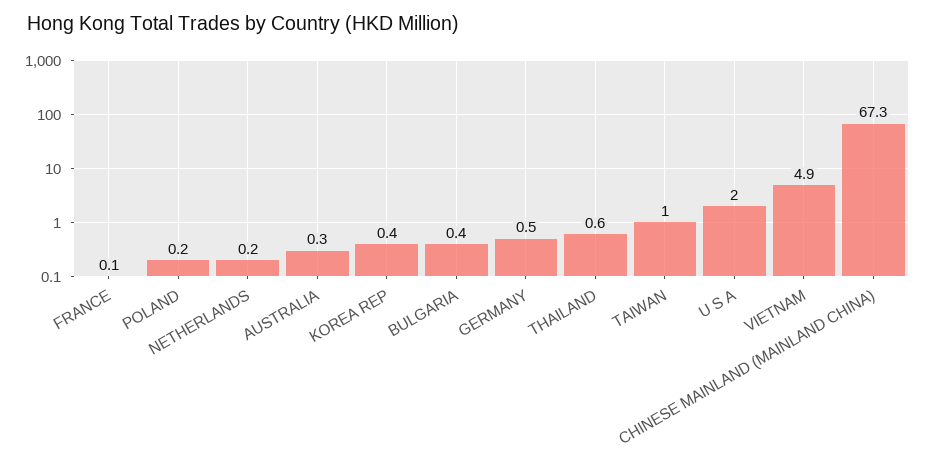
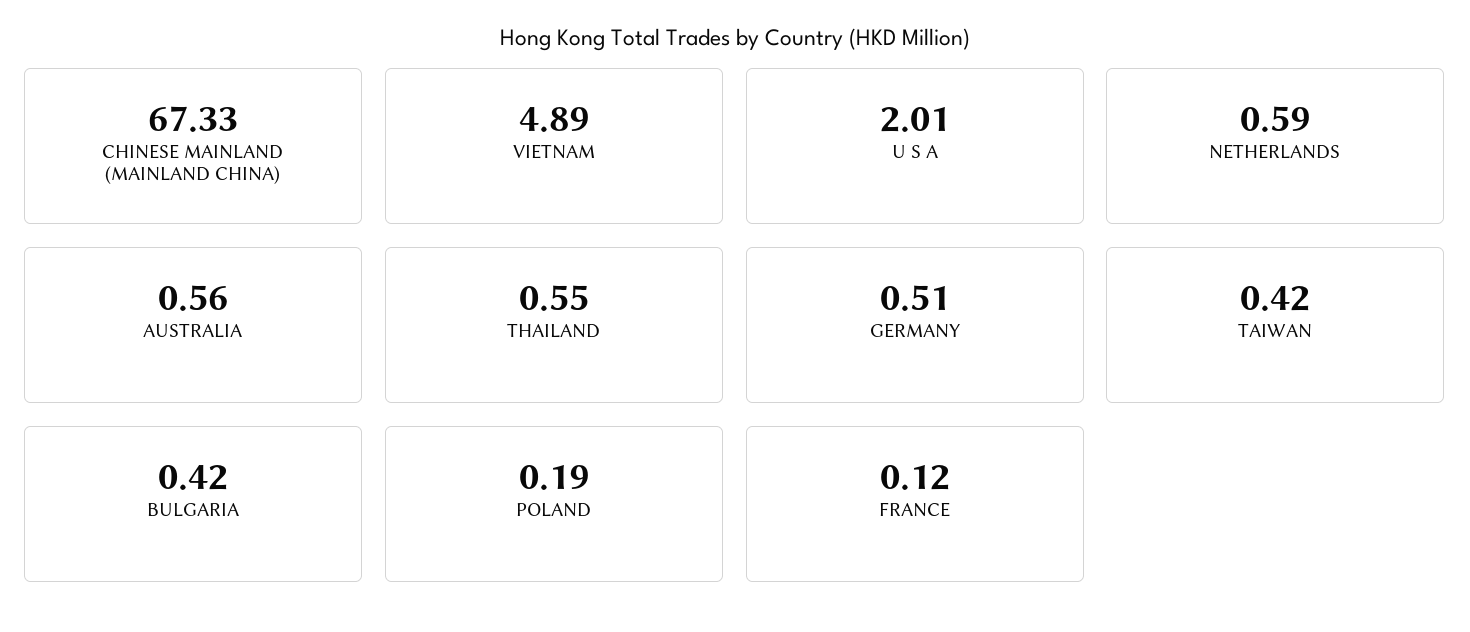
NETHERLANDS: 0.2 -> 0.59
AUSTRALIA: 0.3 -> 0.56
KOREA REP: 0.4 -> none
TAIWAN: 1 -> 0.42

